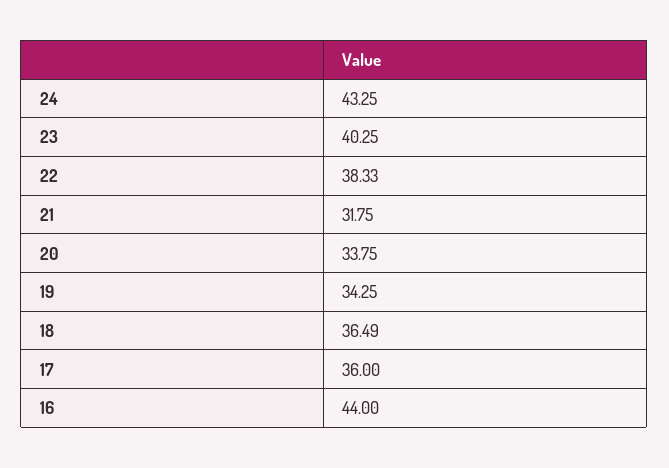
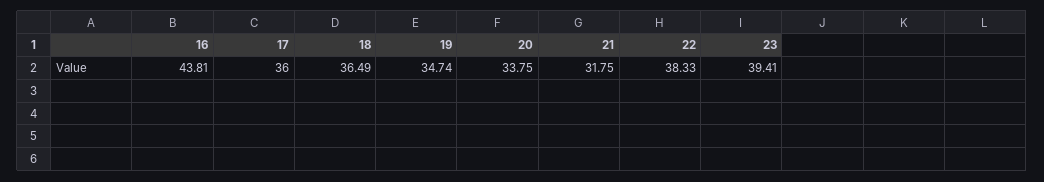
24: 43.25 -> none
23: 40.25 -> 39.41
19: 34.25 -> 34.74
16: 44 -> 43.81

